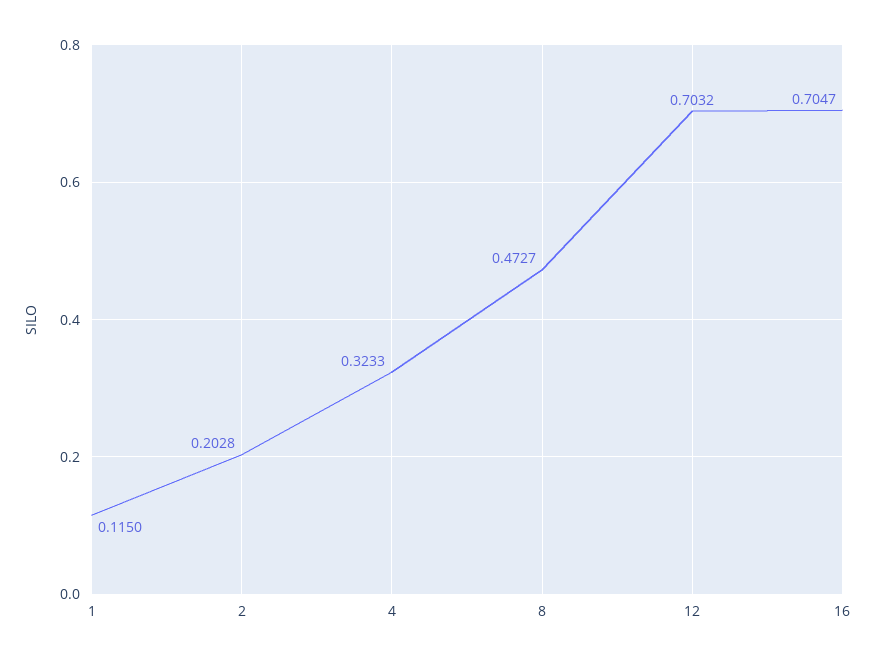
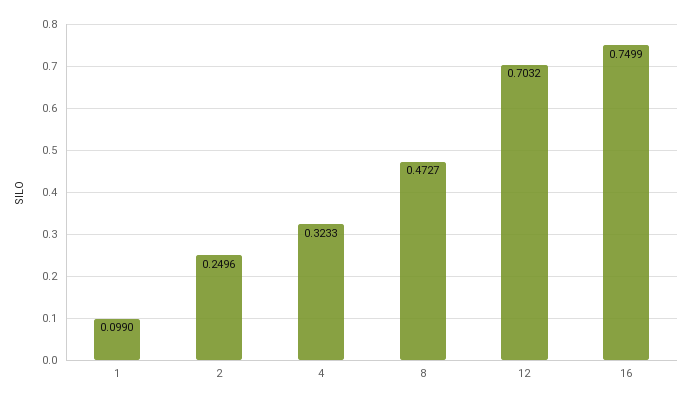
1: 0.115 -> 0.099
2: 0.2028 -> 0.2496
16: 0.7047 -> 0.7499

